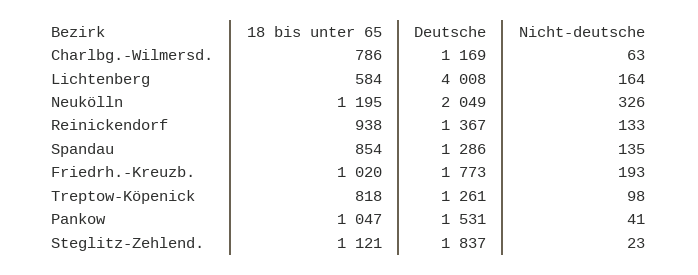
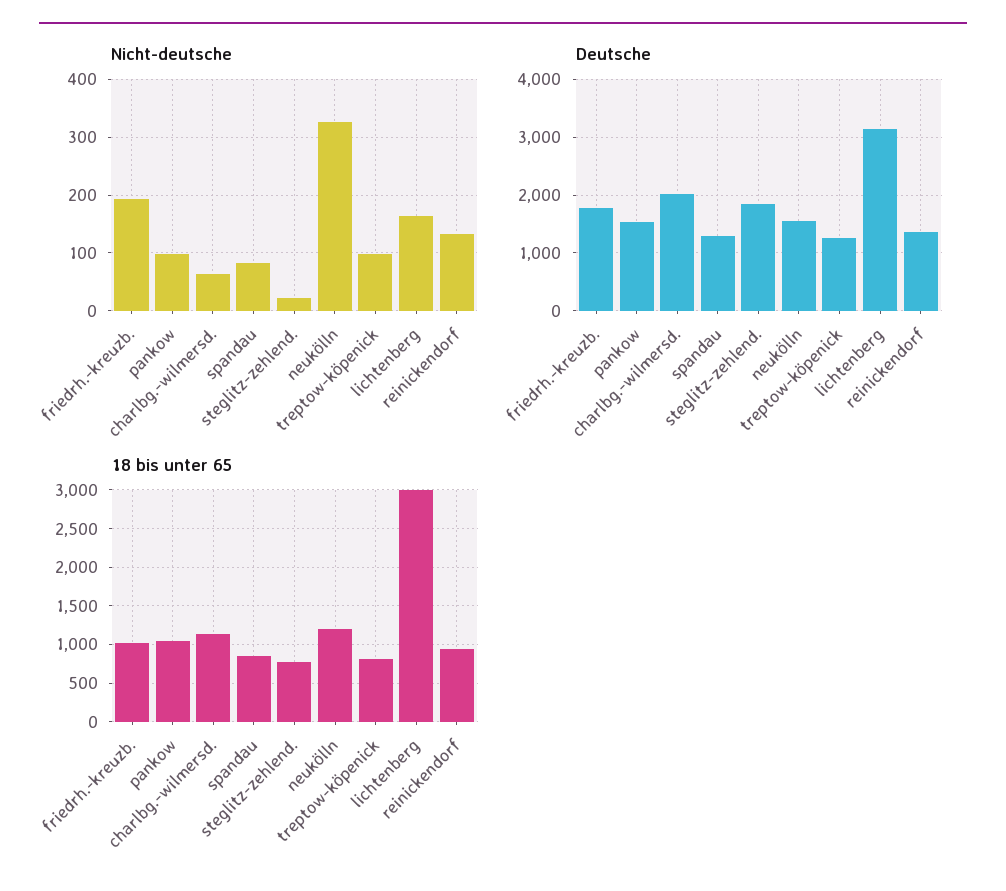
18 bis unter 65, Charlbg.-Wilmersd.: 786 -> 1100
Deutsche, Charlbg.-Wilmersd.: 1169 -> 2000
18 bis unter 65, Lichtenberg: 584 -> 3000
Deutsche, Lichtenberg: 4008 -> 3200
Deutsche, Neukölln: 2049 -> 1600
Nicht-deutsche, Spandau: 135 -> 80
Nicht-deutsche, Pankow: 41 -> 100
18 bis unter 65, Steglitz-Zehlend.: 1121 -> 800

